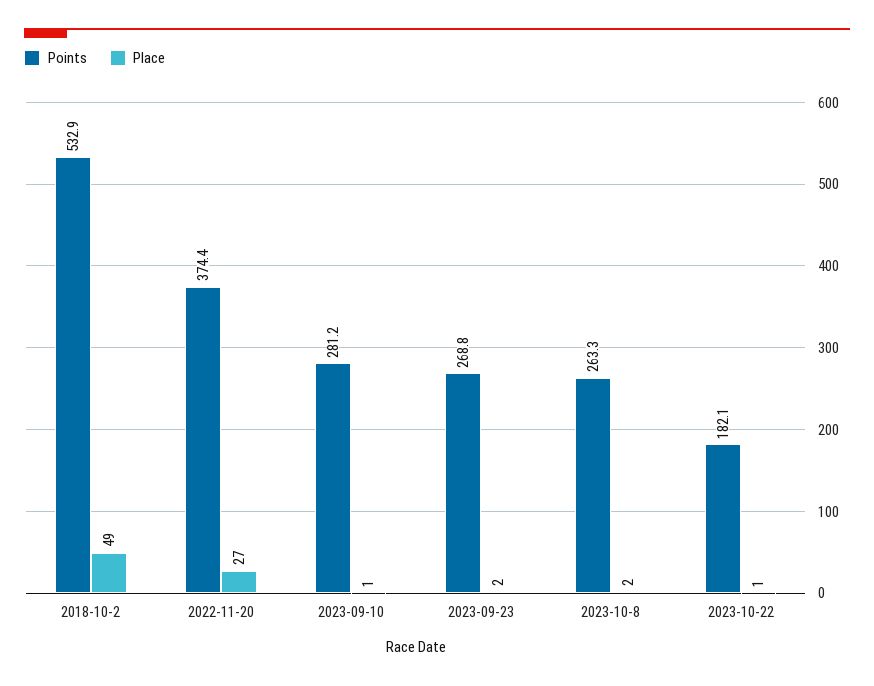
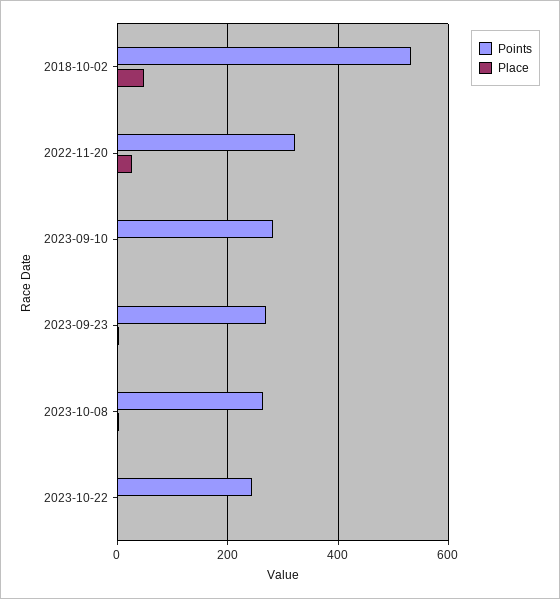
Points, 2022-11-20: 374.4 -> 320
Points, 2023-10-22: 182.1 -> 240

